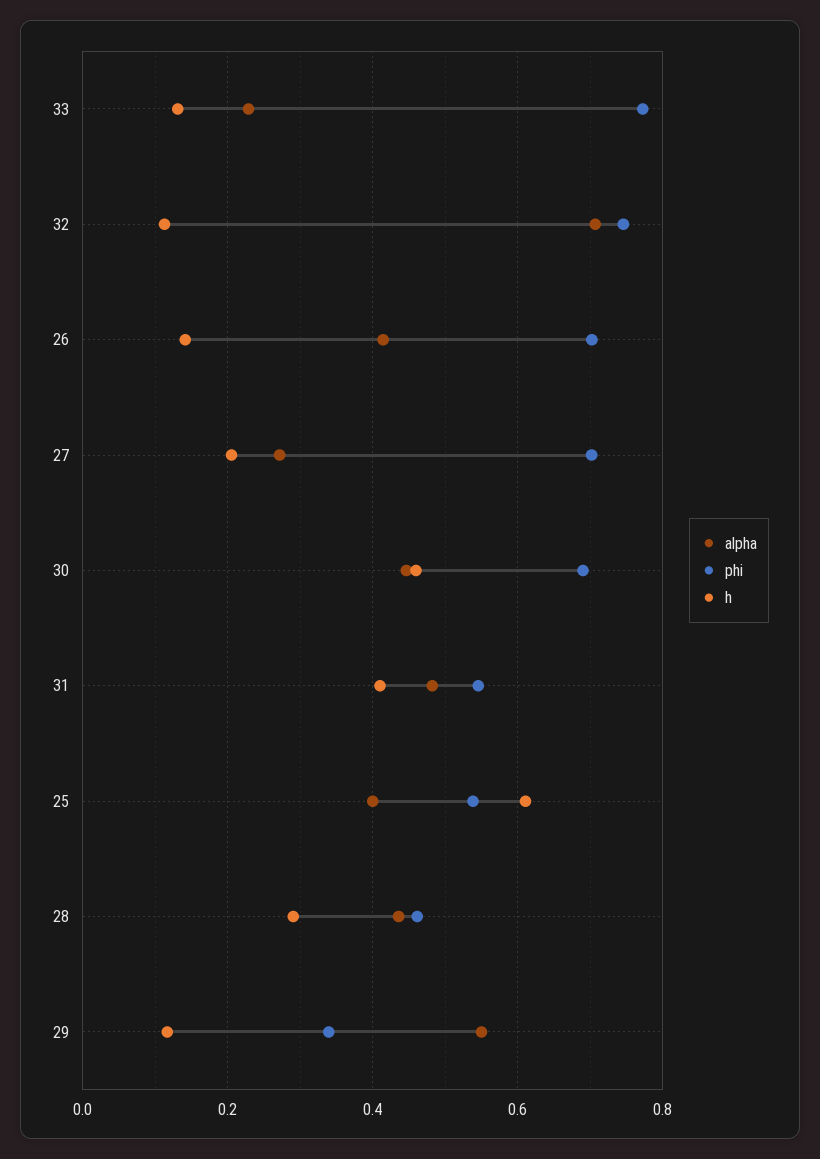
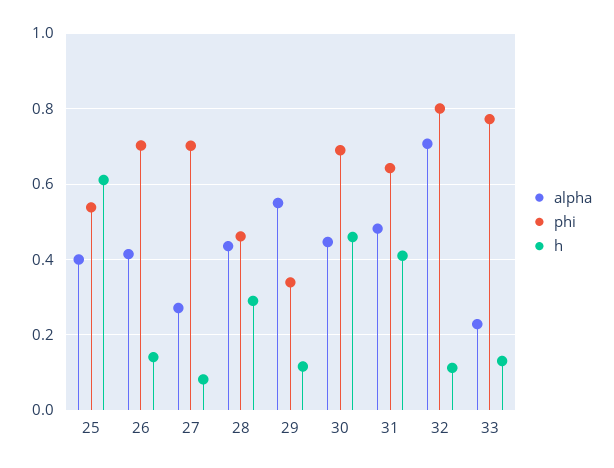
phi, 32: 0.74 -> 0.8
h, 27: 0.2 -> 0.08
phi, 31: 0.54 -> 0.64

